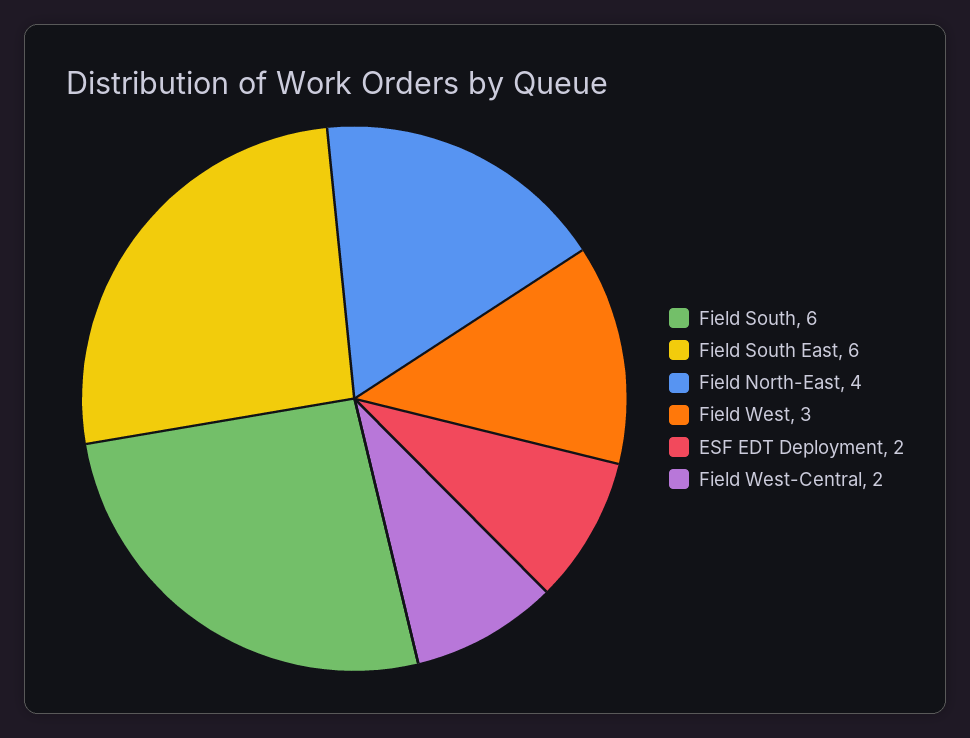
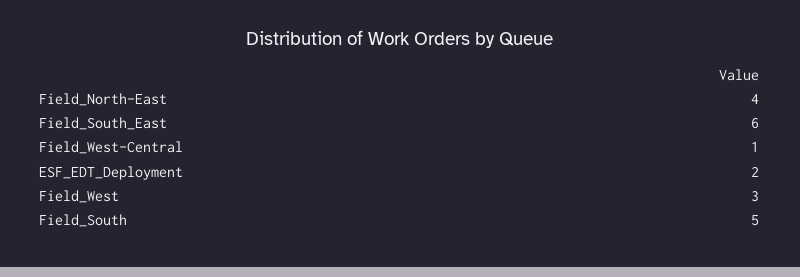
Field South: 6 -> 5
Field West-Central: 2 -> 1

